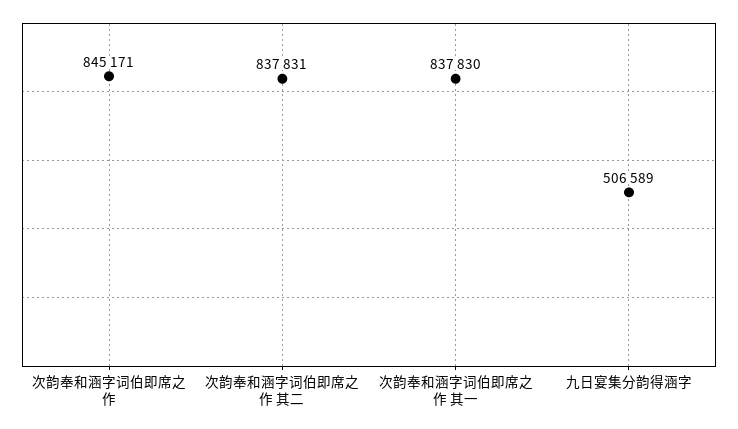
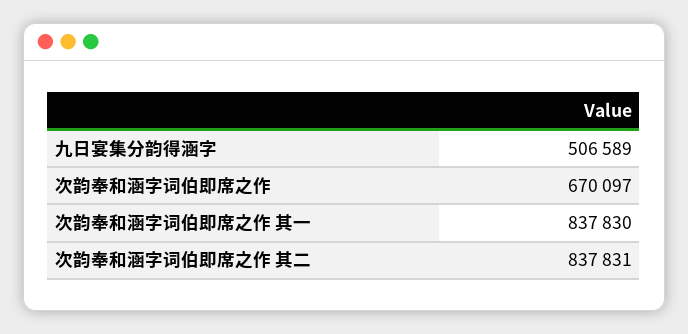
次韵奉和涵字词伯即席之作: 845171 -> 670097

